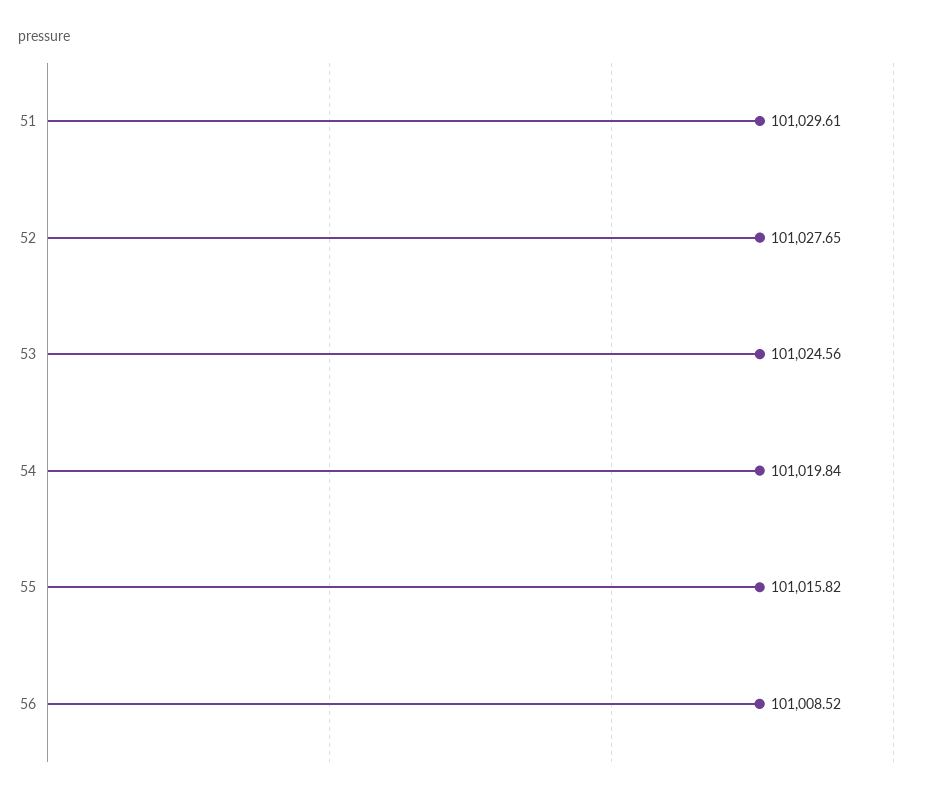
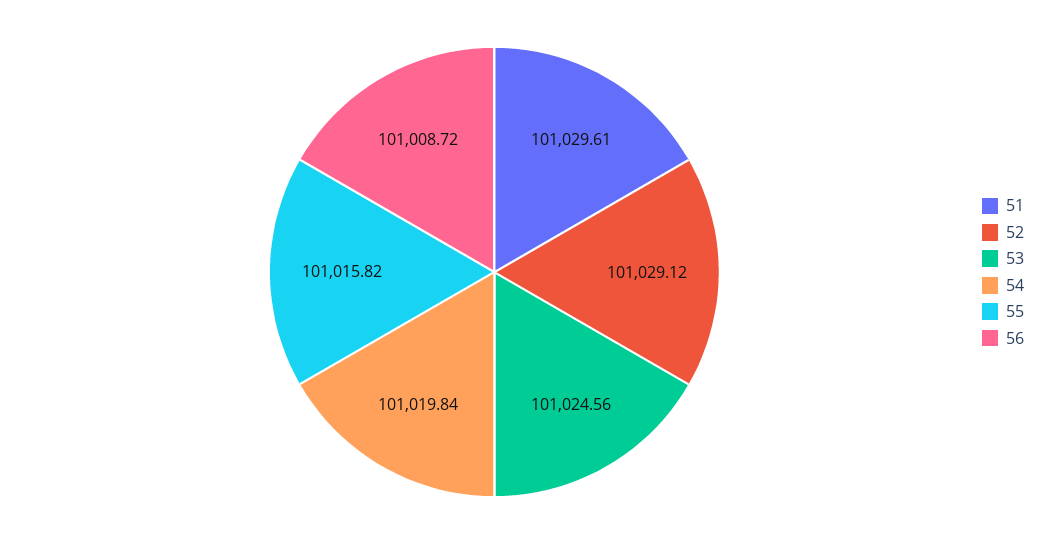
52: 101027.65 -> 101029.12
56: 101008.52 -> 101008.72

